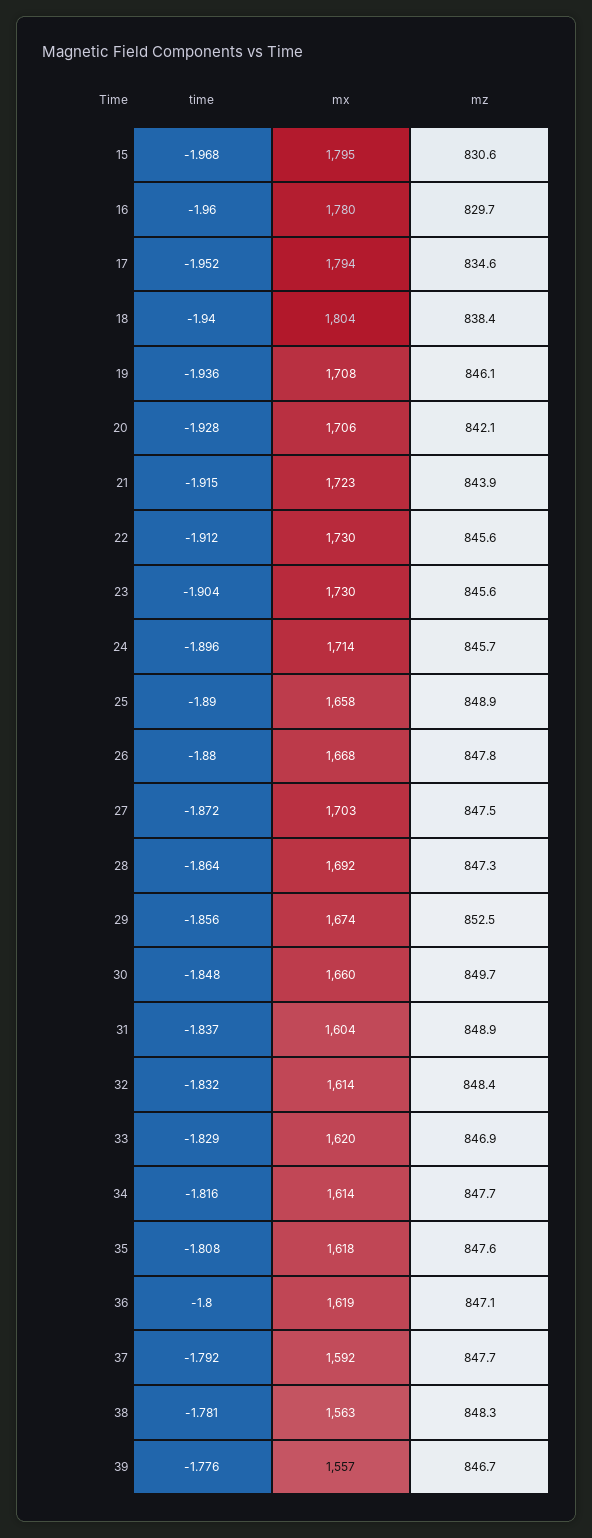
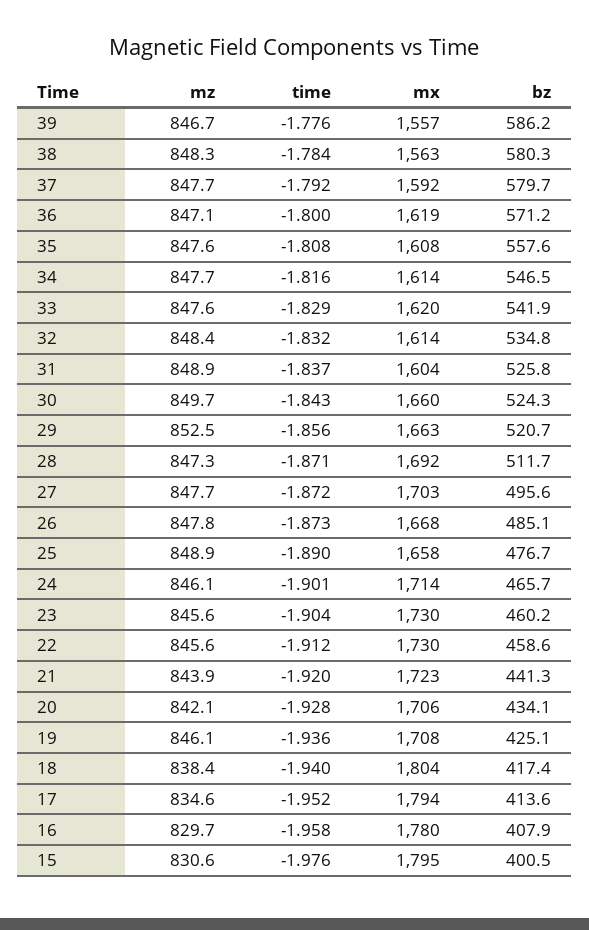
time, 15: -1.968 -> -1.976
time, 16: -1.96 -> -1.958
time, 21: -1.915 -> -1.92
time, 24: -1.896 -> -1.901
mz, 24: 845.7 -> 846.1
time, 26: -1.88 -> -1.873
mz, 27: 847.5 -> 847.7
time, 28: -1.864 -> -1.871
mx, 29: 1674 -> 1663
time, 30: -1.848 -> -1.843
mz, 33: 846.9 -> 847.6
mx, 35: 1618 -> 1608
time, 38: -1.781 -> -1.784
bz, 39: none -> 586.2
bz, 38: none -> 580.3
bz, 37: none -> 579.7
bz, 36: none -> 571.2
bz, 35: none -> 557.6
bz, 34: none -> 546.5
bz, 33: none -> 541.9
bz, 32: none -> 534.8
bz, 31: none -> 525.8
bz, 30: none -> 524.3
bz, 29: none -> 520.7
bz, 28: none -> 511.7
bz, 27: none -> 495.6
bz, 26: none -> 485.1
bz, 25: none -> 476.7
bz, 24: none -> 465.7
bz, 23: none -> 460.2
bz, 22: none -> 458.6
bz, 21: none -> 441.3
bz, 20: none -> 434.1
bz, 19: none -> 425.1
bz, 18: none -> 417.4
bz, 17: none -> 413.6
bz, 16: none -> 407.9
bz, 15: none -> 400.5

